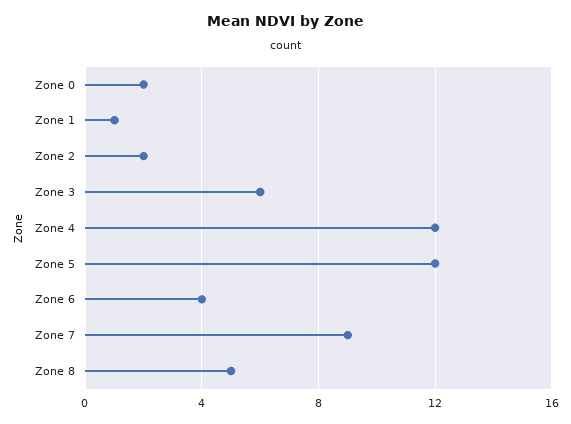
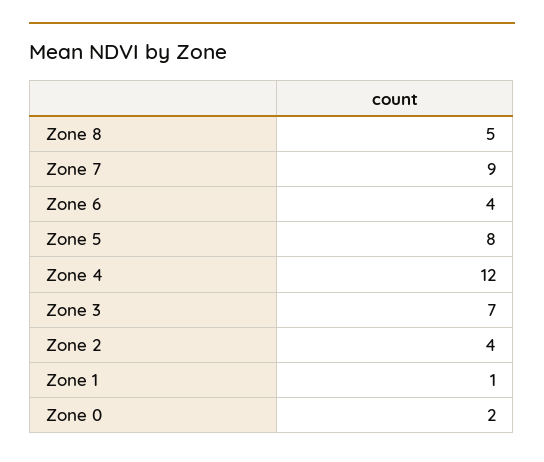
Zone 2: 2 -> 4
Zone 3: 6 -> 7
Zone 5: 12 -> 8

